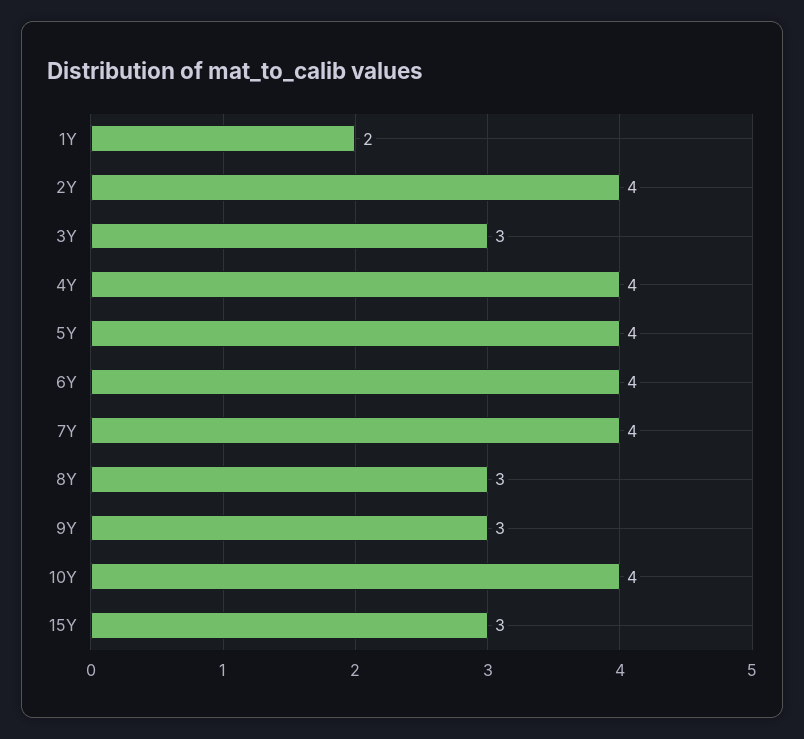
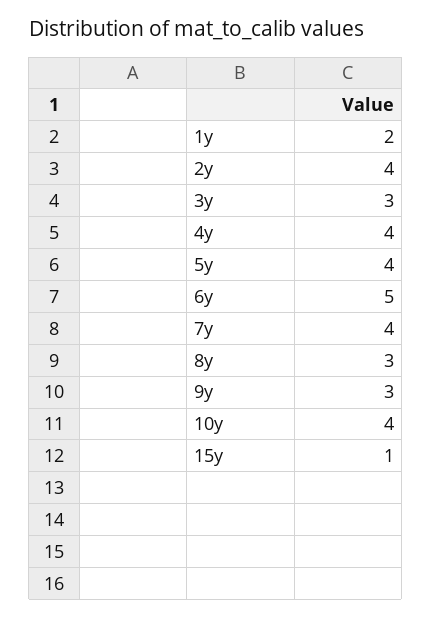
6Y: 4 -> 5
15Y: 3 -> 1

